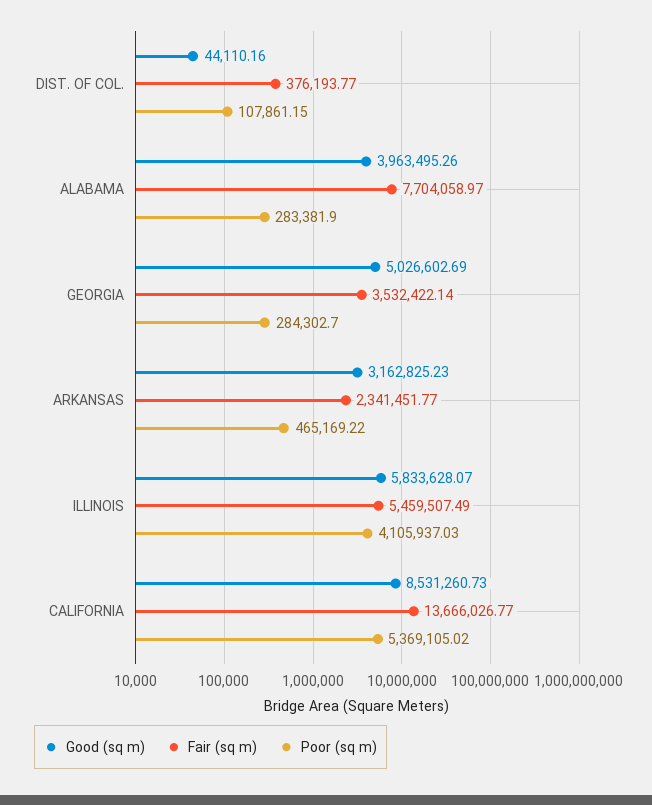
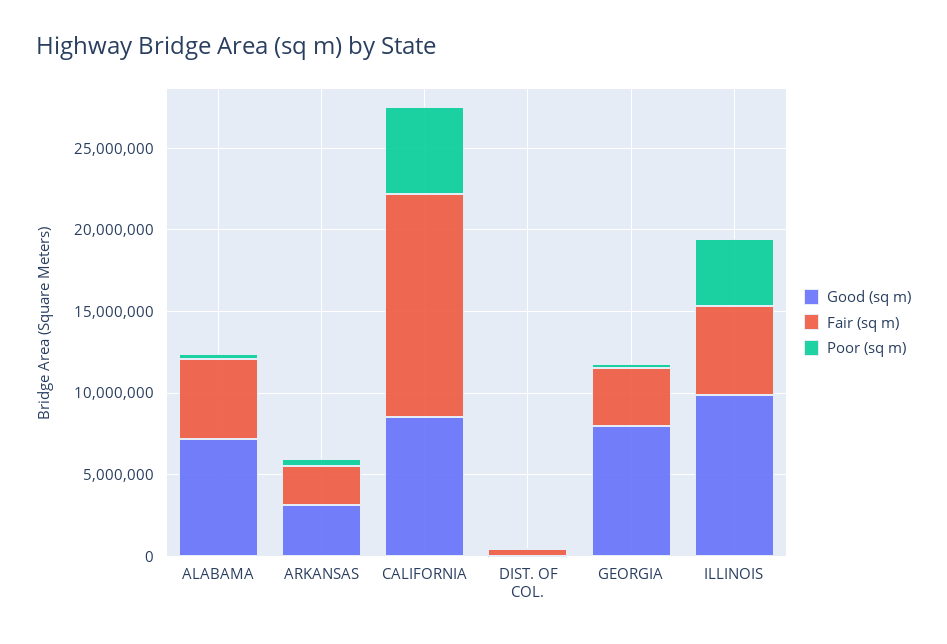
Good (sq m), ALABAMA: 3963495.26 -> 7000000
Fair (sq m), ALABAMA: 7704058.97 -> 5000000
Good (sq m), GEORGIA: 5026602.69 -> 8000000
Good (sq m), ILLINOIS: 5833628.07 -> 10000000

